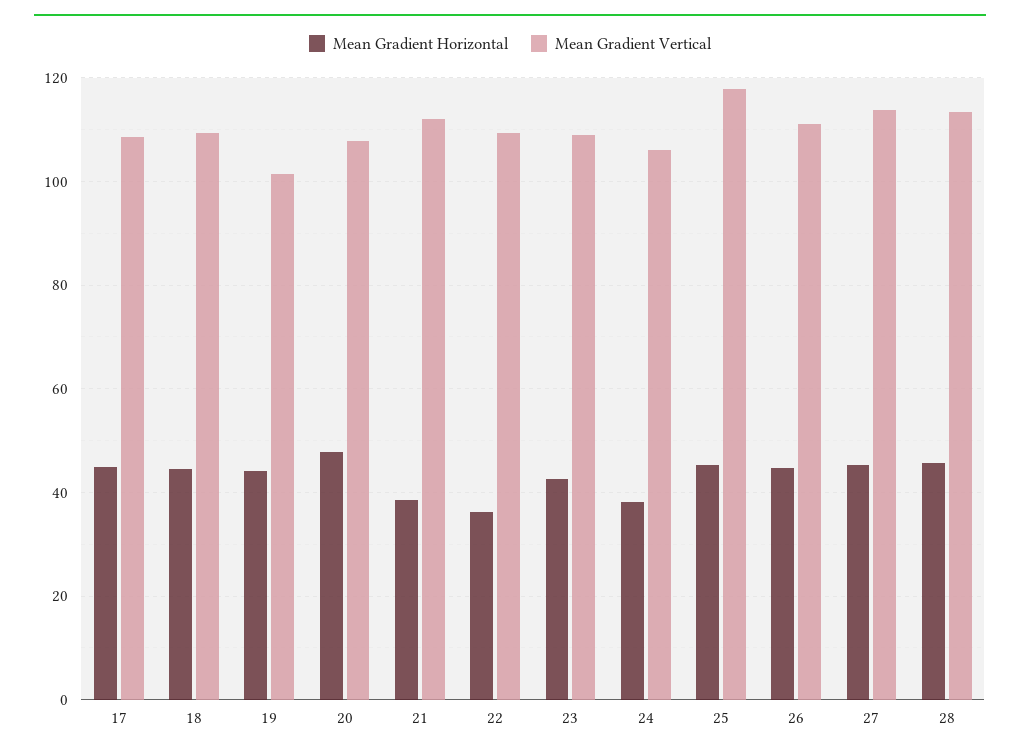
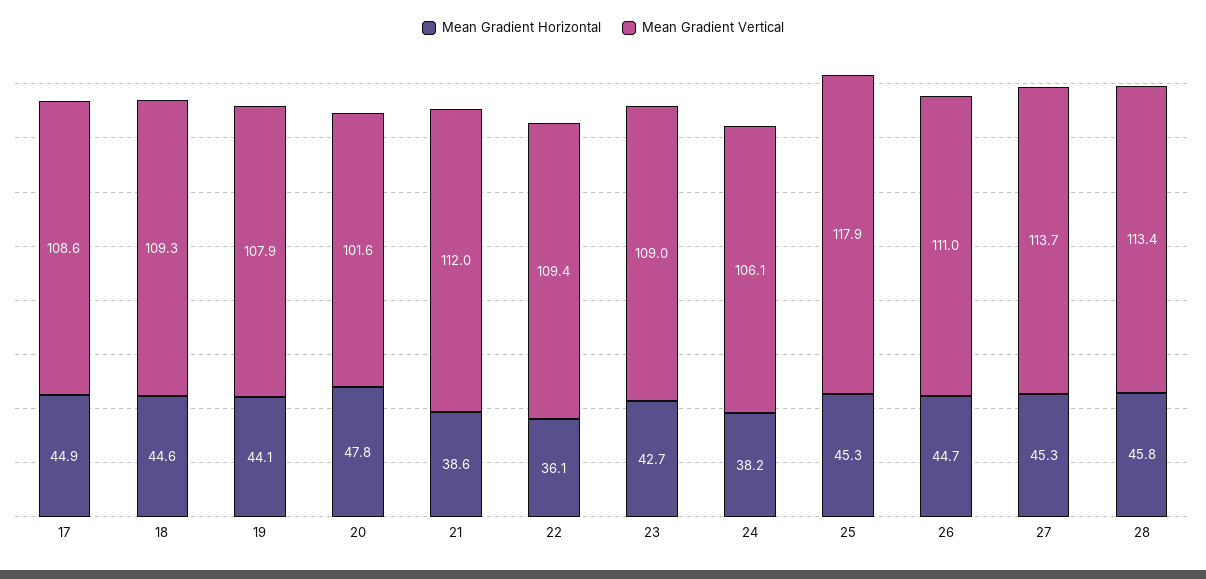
Mean Gradient Vertical, 19: 102 -> 107.9
Mean Gradient Vertical, 20: 108 -> 101.6

